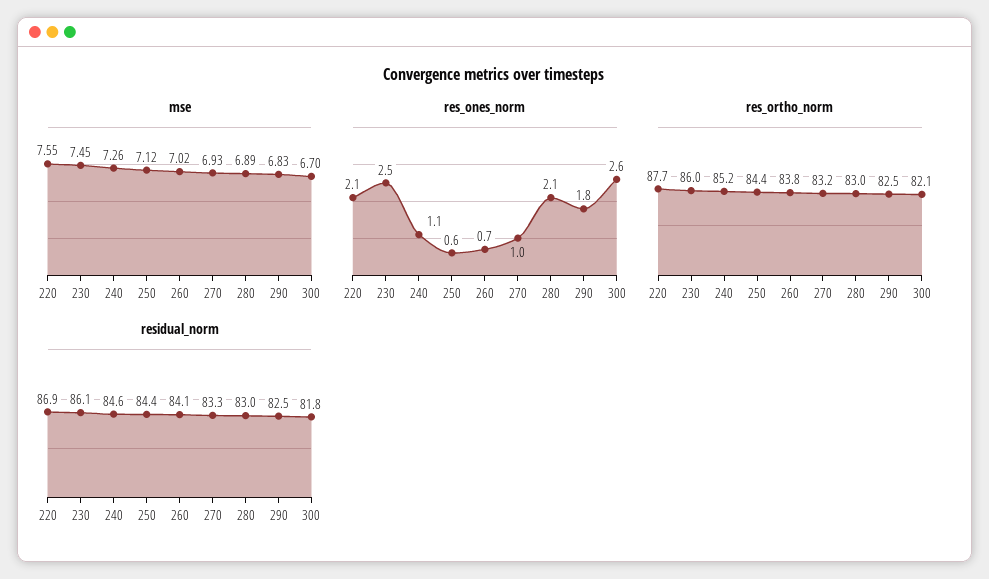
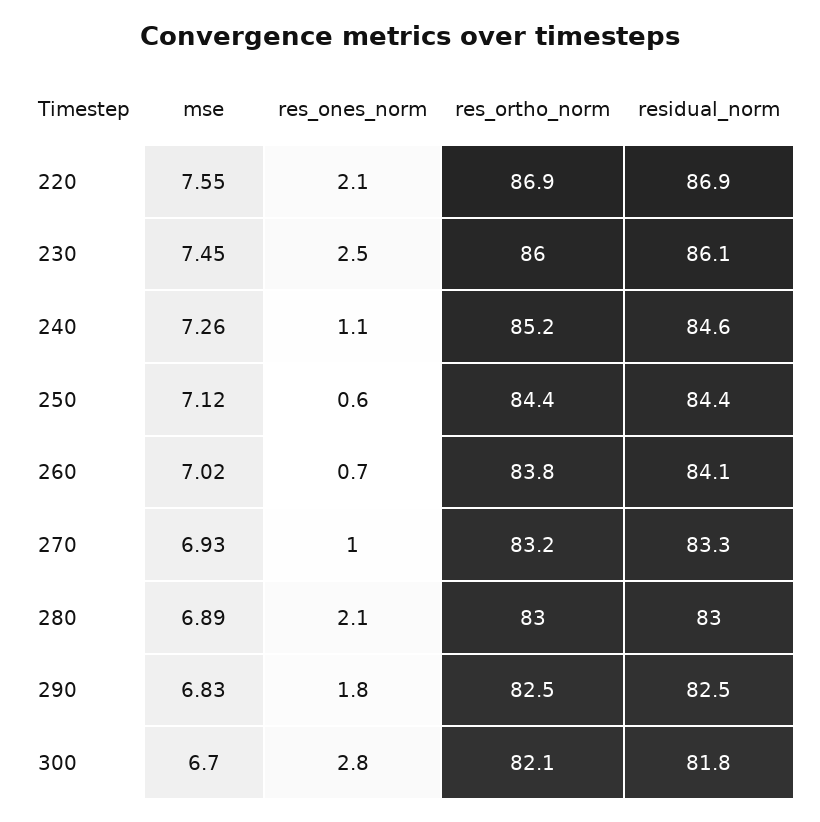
res_ones_norm, 300: 2.6 -> 2.8
res_ortho_norm, 220: 87.7 -> 86.9

